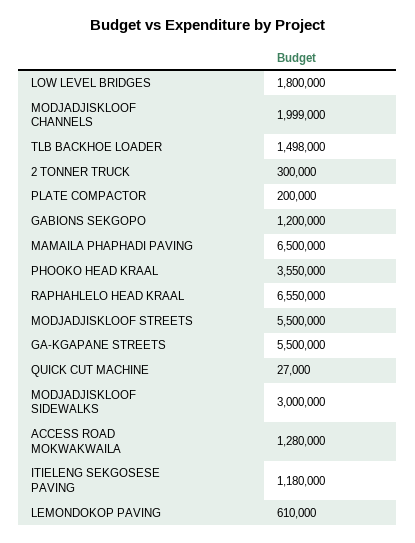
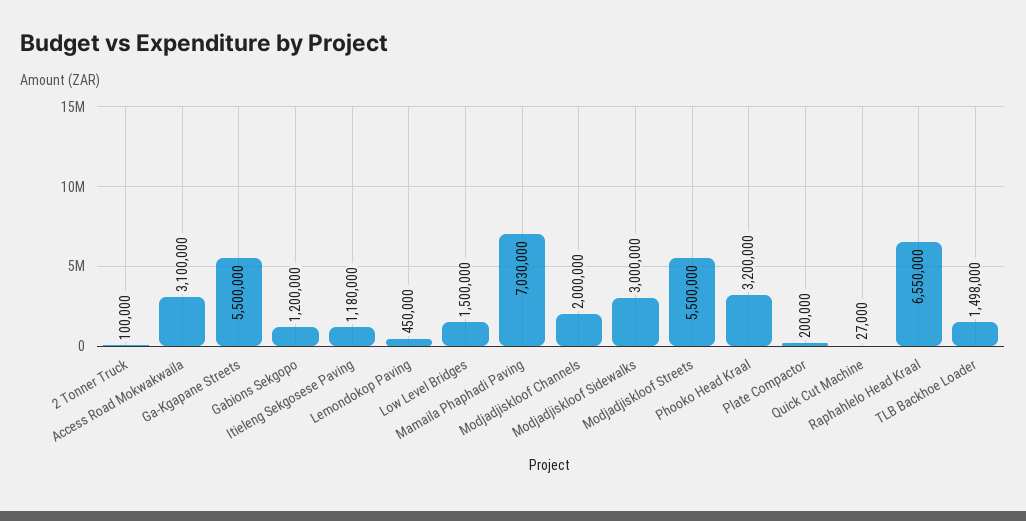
LOW LEVEL BRIDGES: 1800000 -> 1500000
MODJADJISKLOOF CHANNELS: 1999000 -> 2000000
2 TONNER TRUCK: 300000 -> 100000
MAMAILA PHAPHADI PAVING: 6500000 -> 7030000
PHOOKO HEAD KRAAL: 3550000 -> 3200000
ACCESS ROAD MOKWAKWAILA: 1280000 -> 3100000
LEMONDOKOP PAVING: 610000 -> 450000

